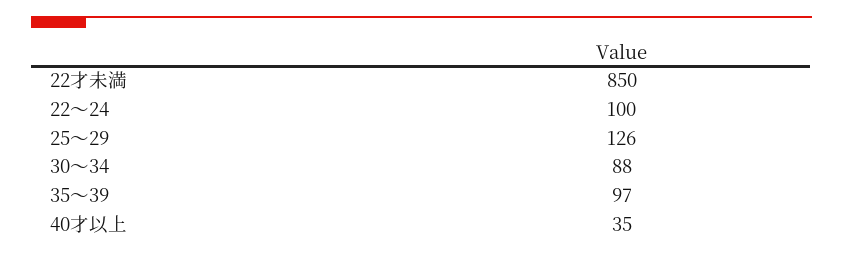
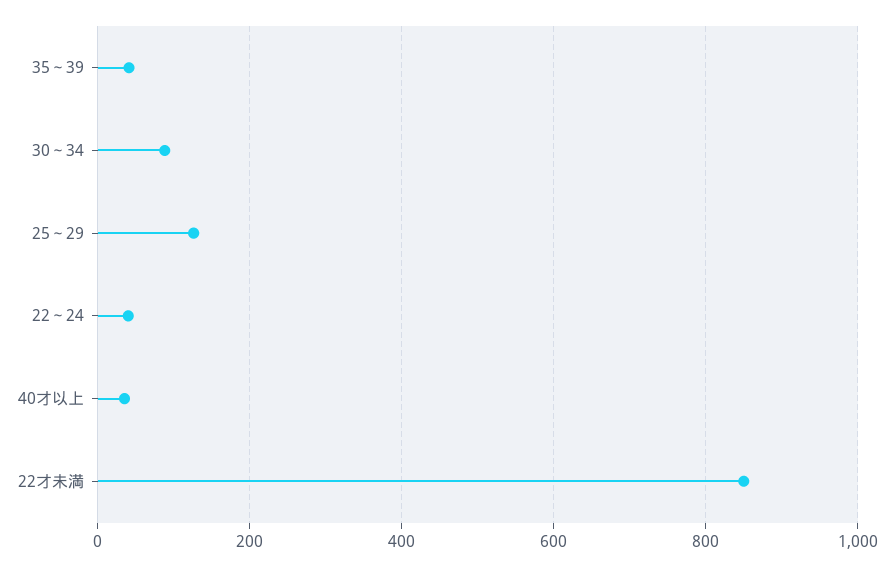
22～24: 100 -> 40
35～39: 97 -> 40

